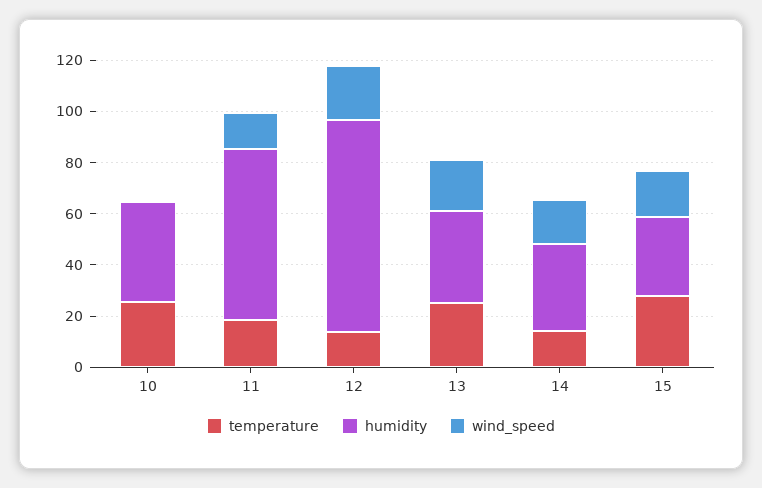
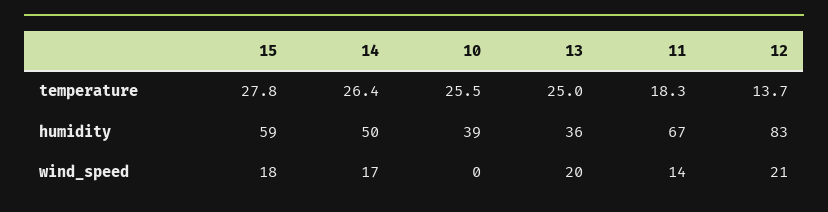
temperature, 14: 15 -> 26.4
humidity, 14: 35 -> 50
humidity, 15: 30 -> 59

